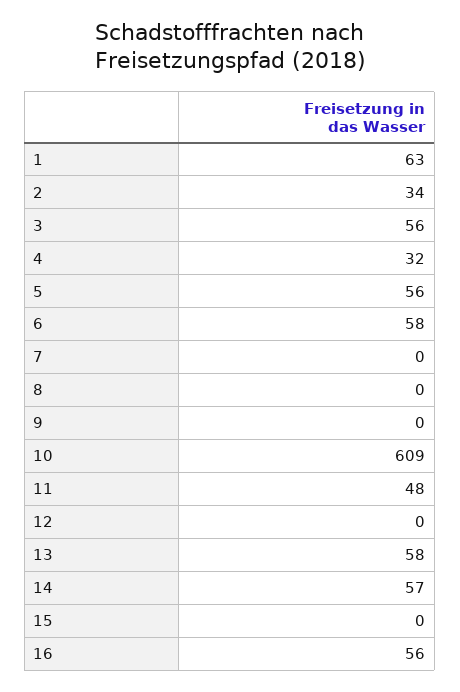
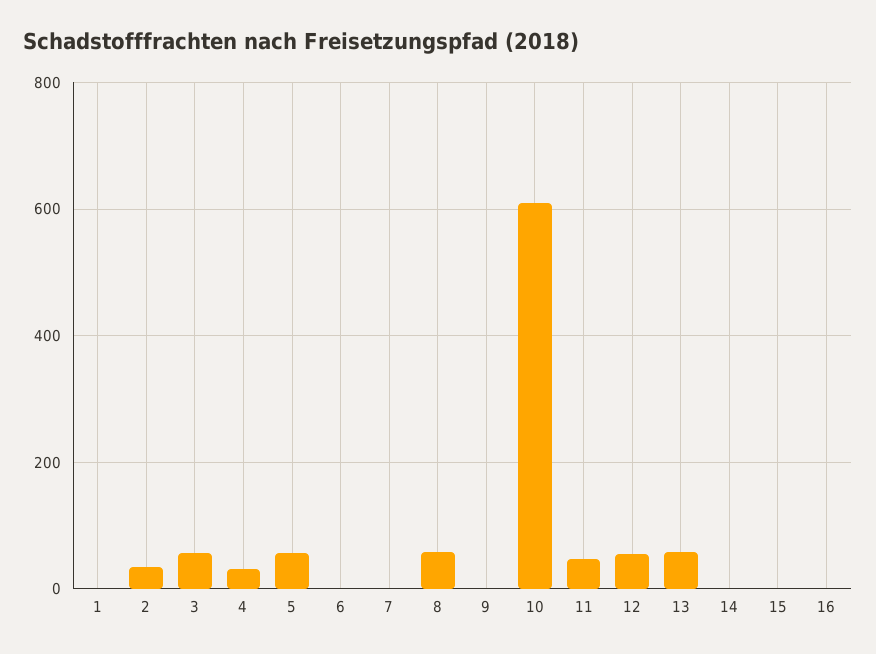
1: 63 -> 0
6: 58 -> 0
8: 0 -> 60
12: 0 -> 60
14: 57 -> 0
16: 56 -> 0

